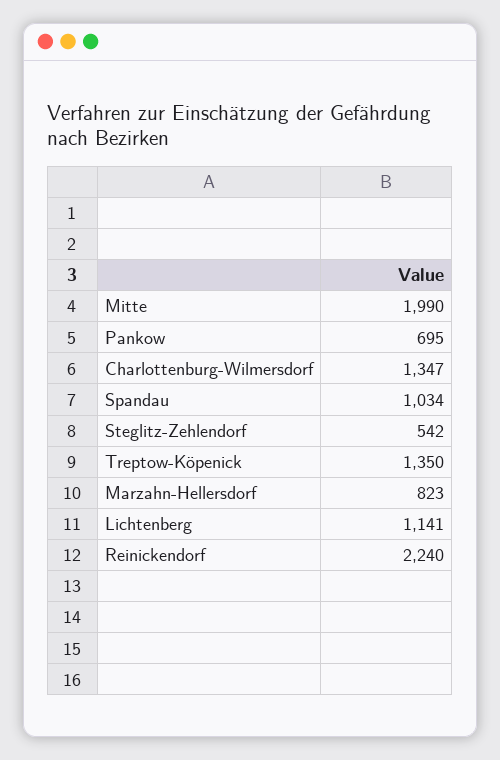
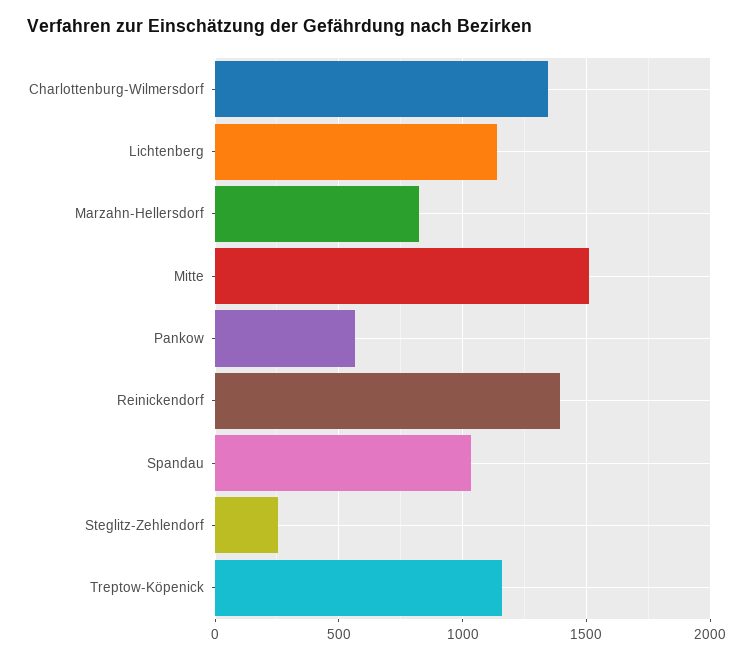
Mitte: 1990 -> 1500
Pankow: 695 -> 550
Steglitz-Zehlendorf: 542 -> 250
Treptow-Köpenick: 1350 -> 1150
Reinickendorf: 2240 -> 1400

